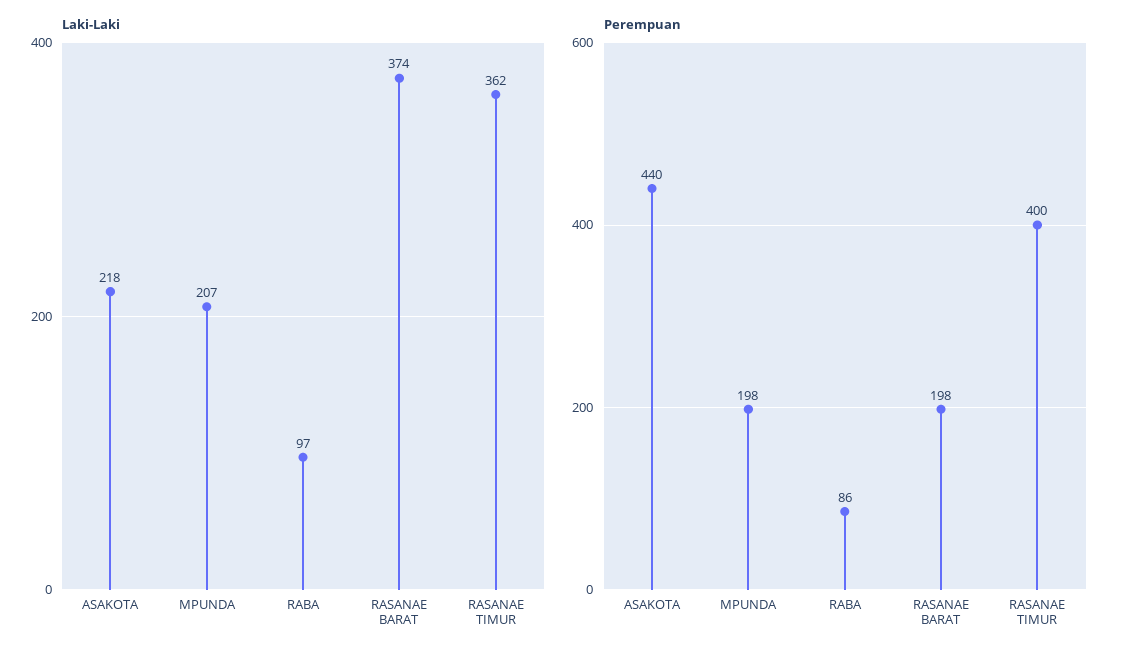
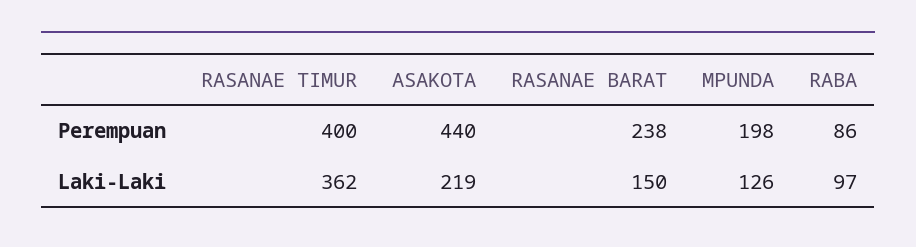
Laki-Laki, ASAKOTA: 218 -> 219
Laki-Laki, MPUNDA: 207 -> 126
Laki-Laki, RASANAE BARAT: 374 -> 150
Perempuan, RASANAE BARAT: 198 -> 238

